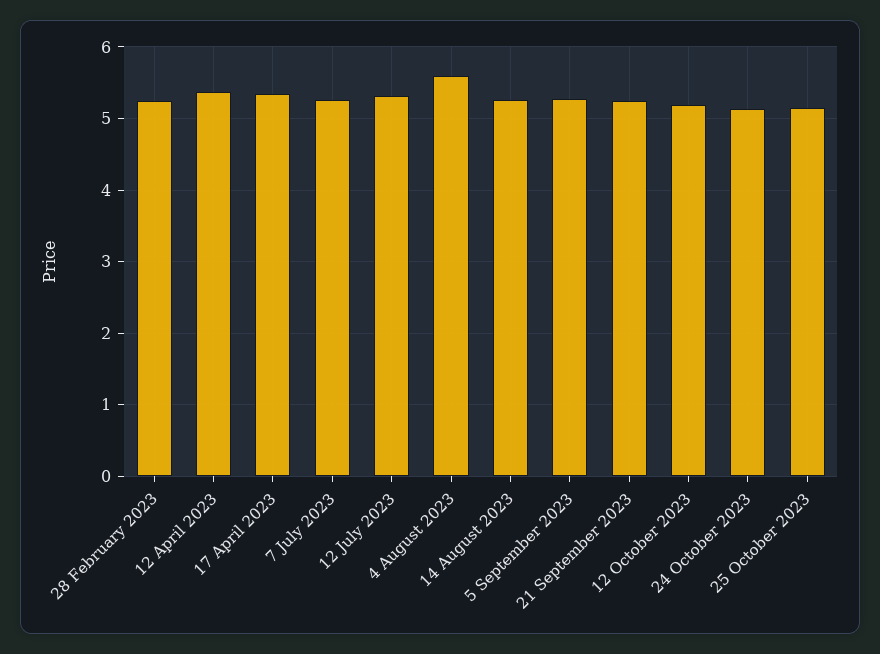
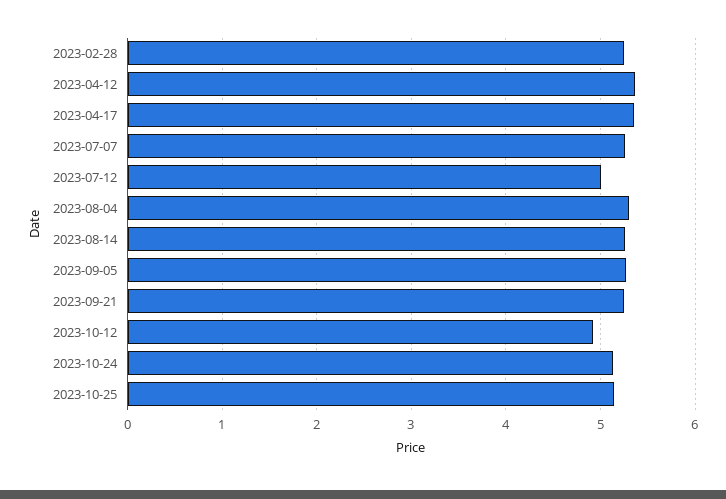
12 July 2023: 5.3 -> 5
4 August 2023: 5.6 -> 5.3
12 October 2023: 5.2 -> 4.9

